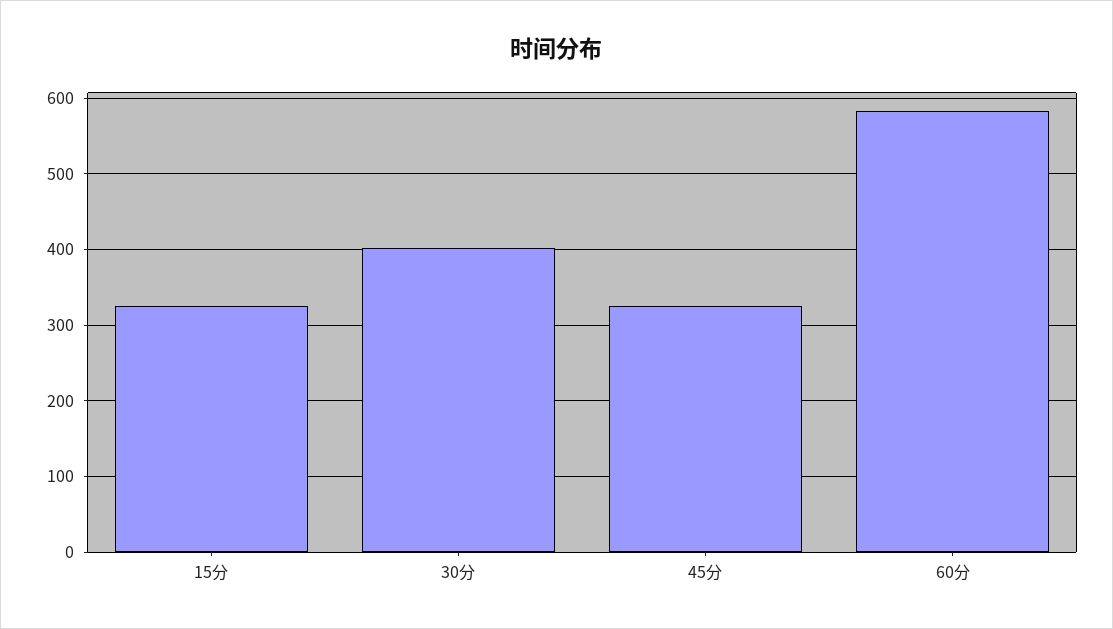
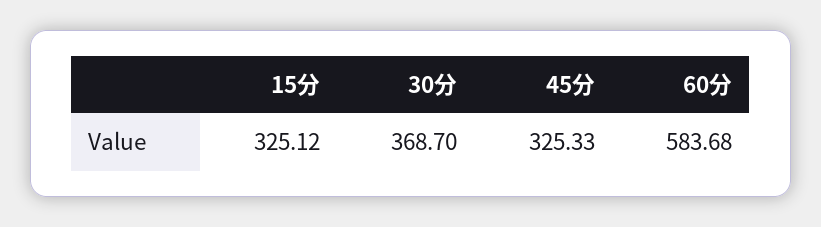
30分: 400 -> 368.7

